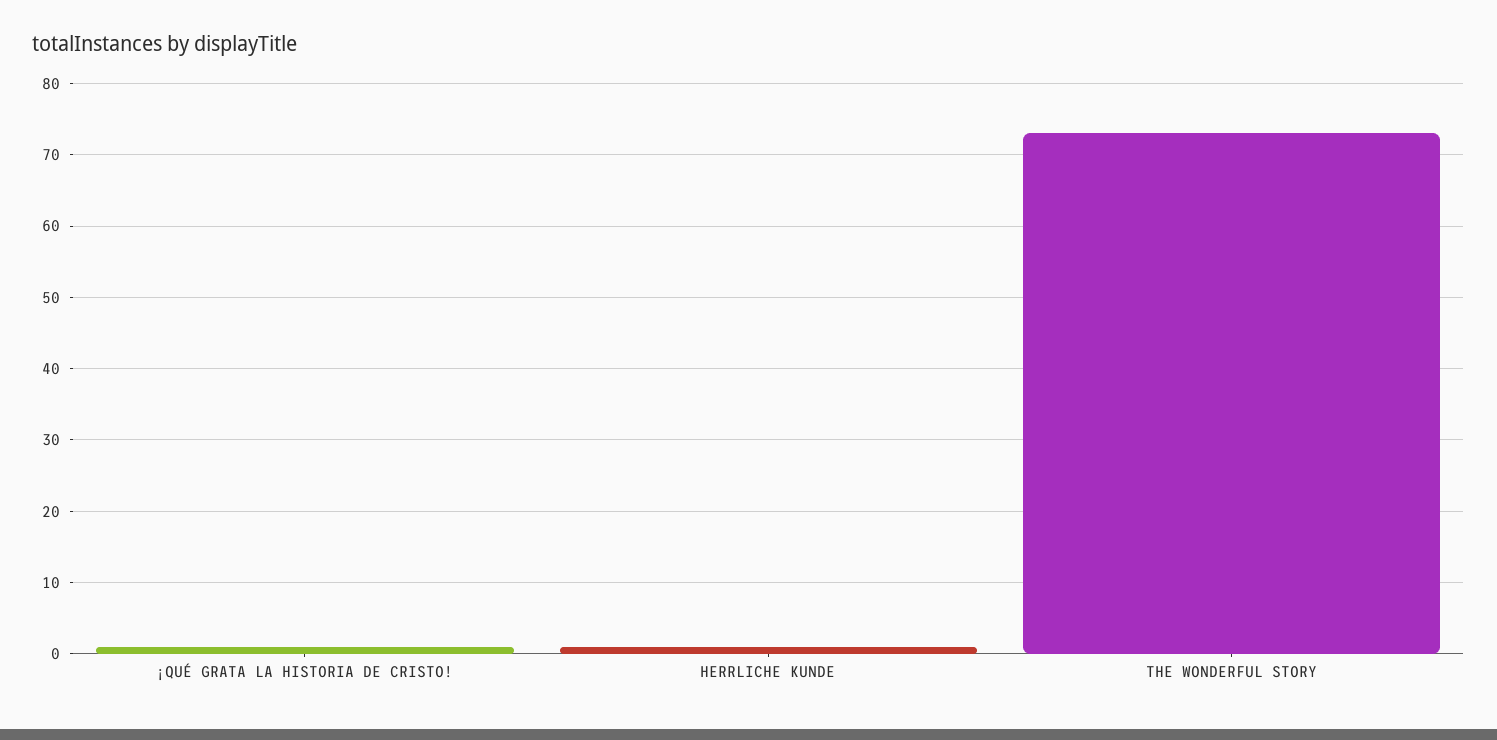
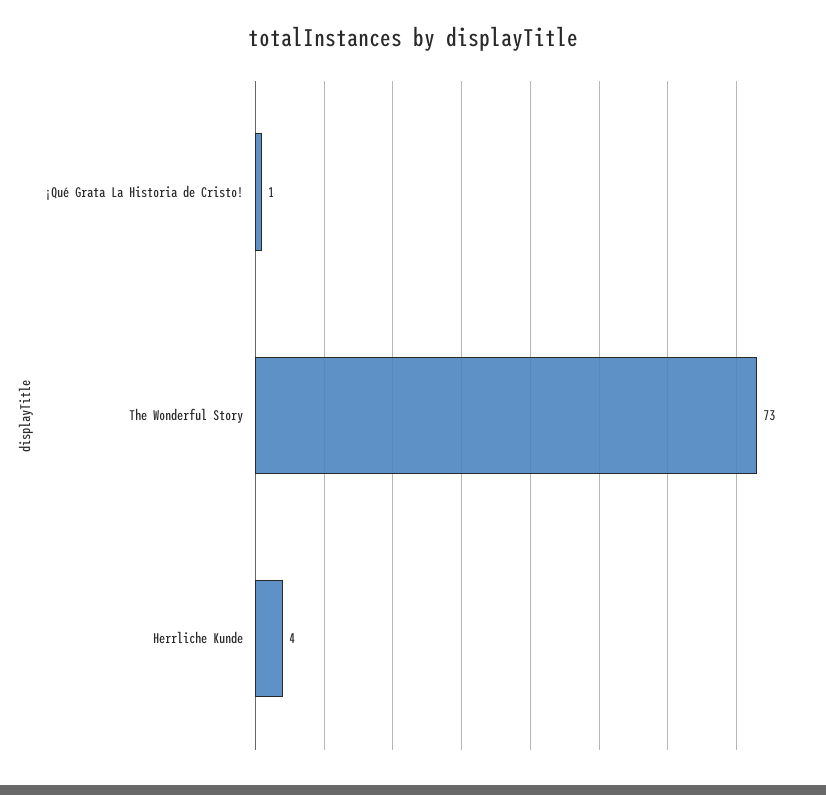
HERRLICHE KUNDE: 1 -> 4

